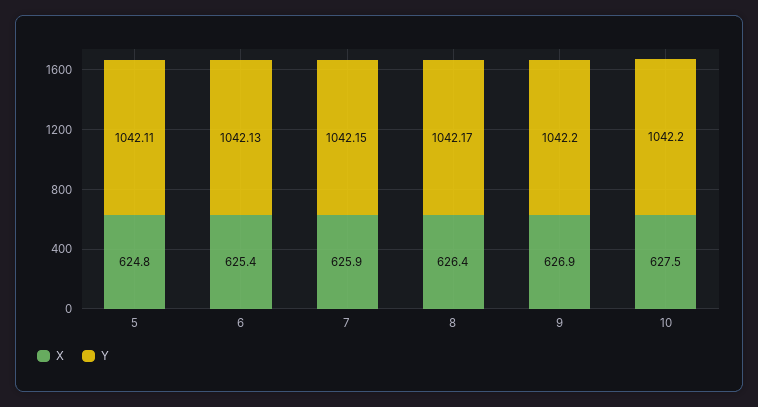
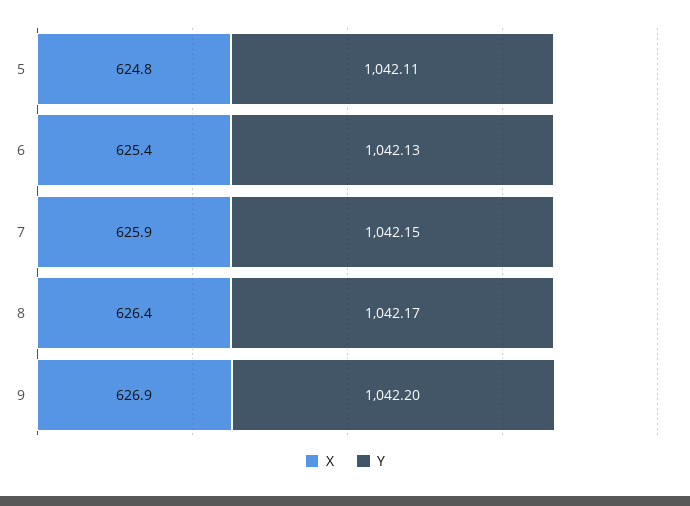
X, 10: 627.5 -> none
Y, 10: 1042.2 -> none

